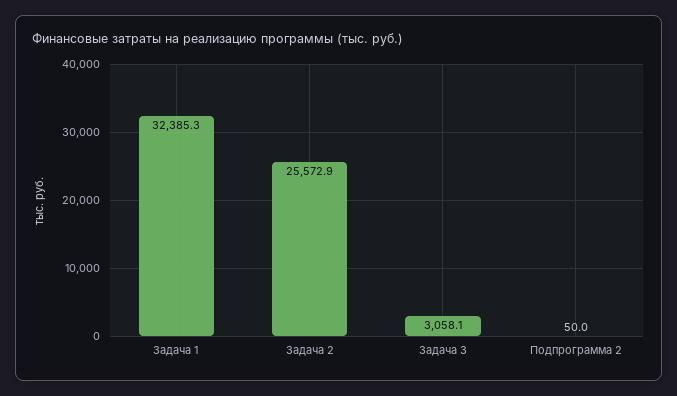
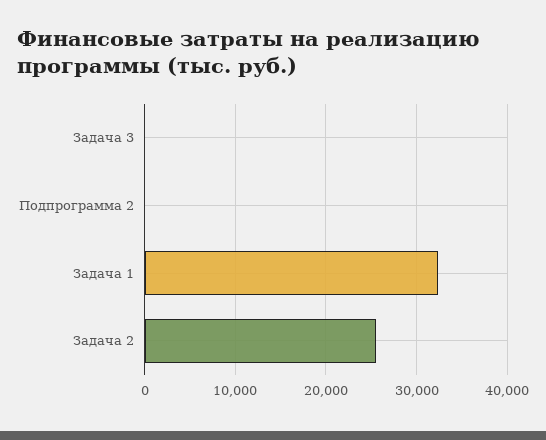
Задача 3: 3058.1 -> 0

